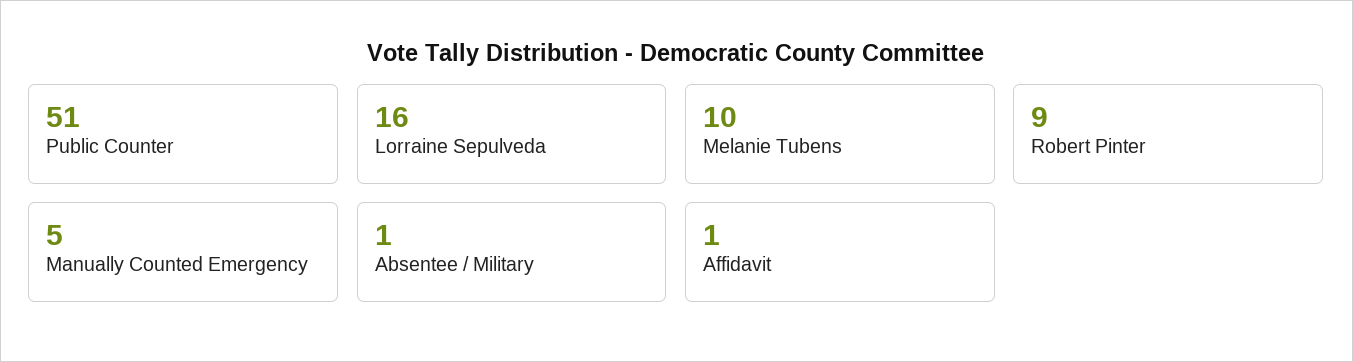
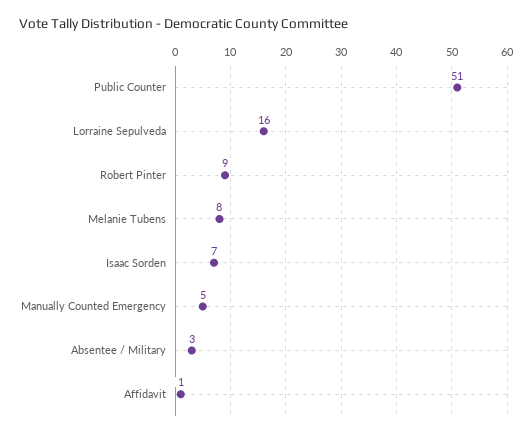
Melanie Tubens: 10 -> 8
Absentee / Military: 1 -> 3
Isaac Sorden: none -> 7

